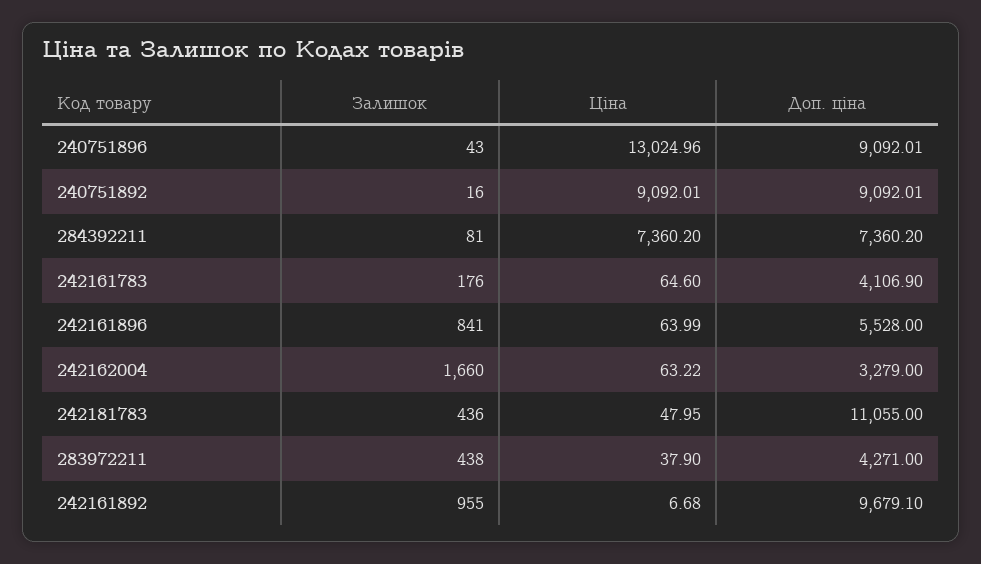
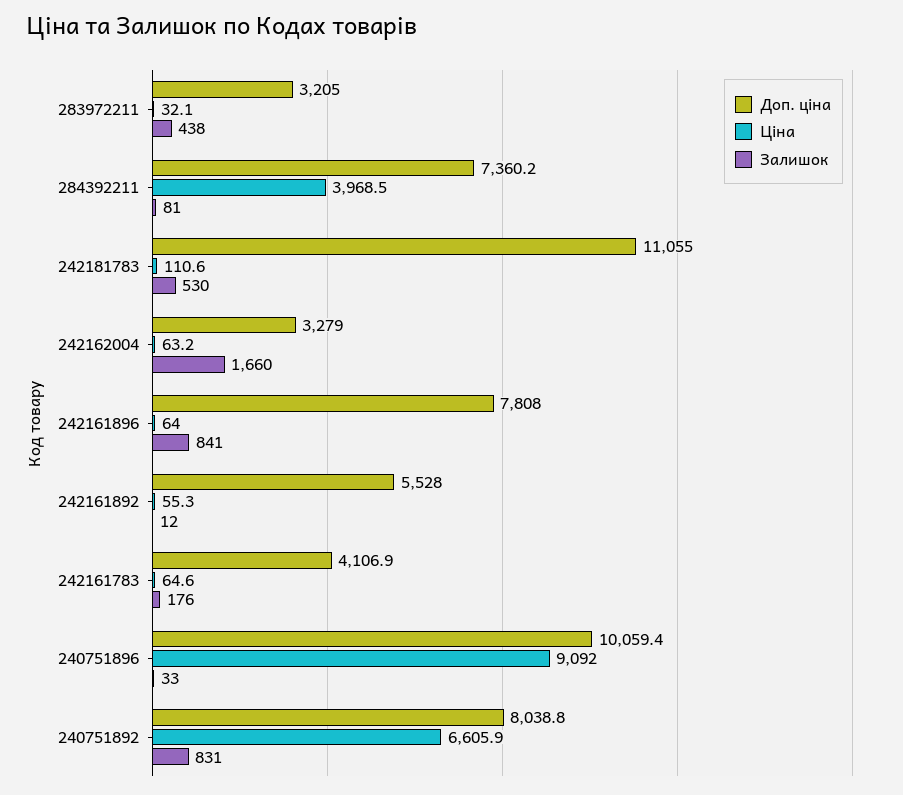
Залишок, 240751896: 43 -> 33
Ціна, 240751896: 13024.96 -> 9092
Доп. ціна, 240751896: 9092.01 -> 10059.4
Залишок, 240751892: 16 -> 831
Ціна, 240751892: 9092.01 -> 6605.9
Доп. ціна, 240751892: 9092.01 -> 8038.8
Ціна, 284392211: 7360.2 -> 3968.5
Доп. ціна, 242161896: 5528 -> 7808
Залишок, 242181783: 436 -> 530
Ціна, 242181783: 47.95 -> 110.6
Ціна, 283972211: 37.9 -> 32.1
Доп. ціна, 283972211: 4271 -> 3205
Залишок, 242161892: 955 -> 12
Ціна, 242161892: 6.68 -> 55.3
Доп. ціна, 242161892: 9679.1 -> 5528

